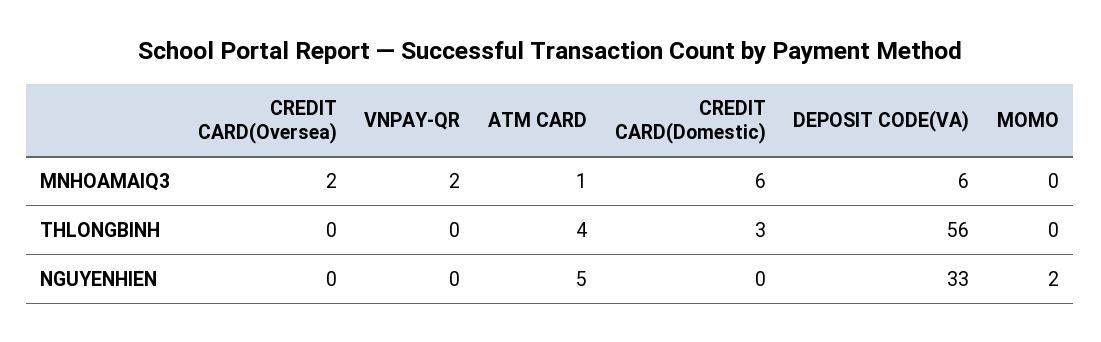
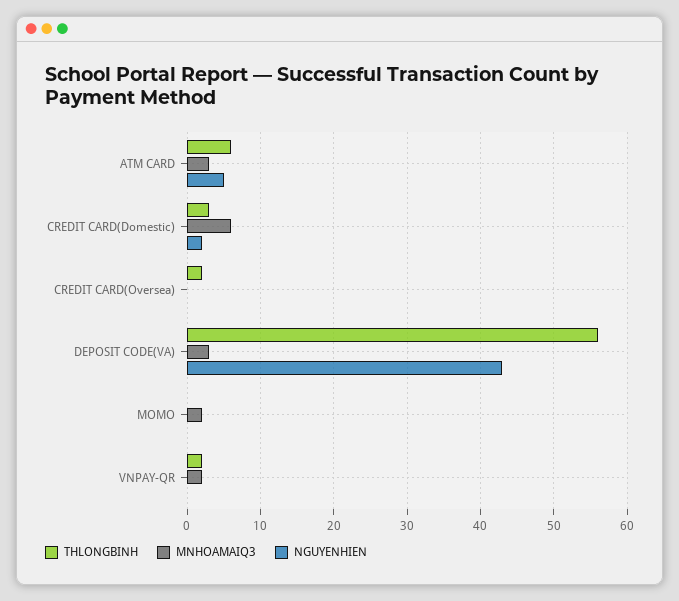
MNHOAMAIQ3, CREDIT CARD(Oversea): 2 -> 0
MNHOAMAIQ3, ATM CARD: 1 -> 3
MNHOAMAIQ3, DEPOSIT CODE(VA): 6 -> 3
MNHOAMAIQ3, MOMO: 0 -> 2
THLONGBINH, CREDIT CARD(Oversea): 0 -> 2
THLONGBINH, VNPAY-QR: 0 -> 2
THLONGBINH, ATM CARD: 4 -> 6
NGUYENHIEN, CREDIT CARD(Domestic): 0 -> 2
NGUYENHIEN, DEPOSIT CODE(VA): 33 -> 43
NGUYENHIEN, MOMO: 2 -> 0

